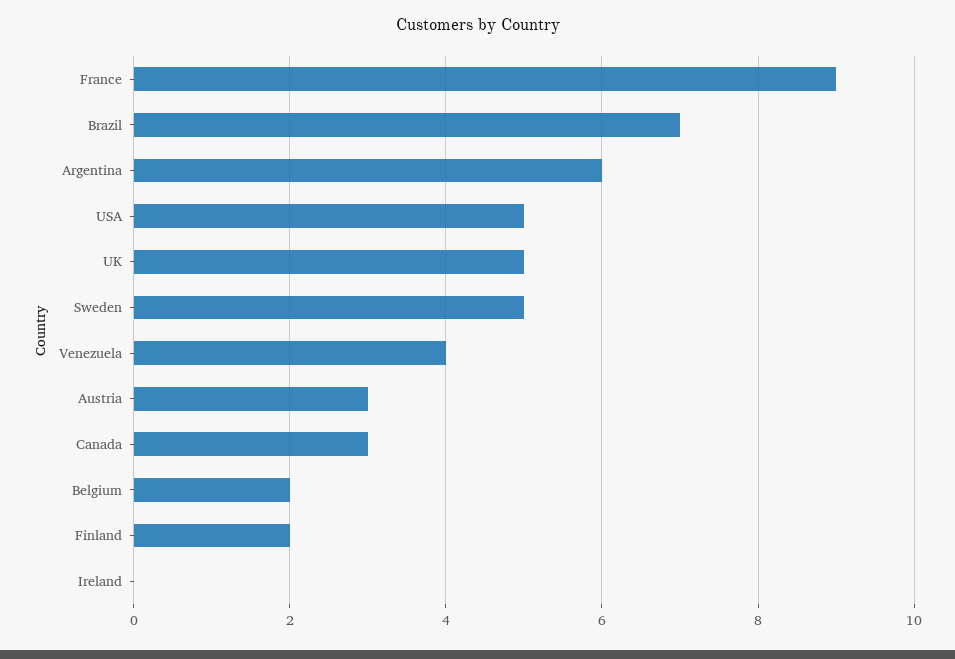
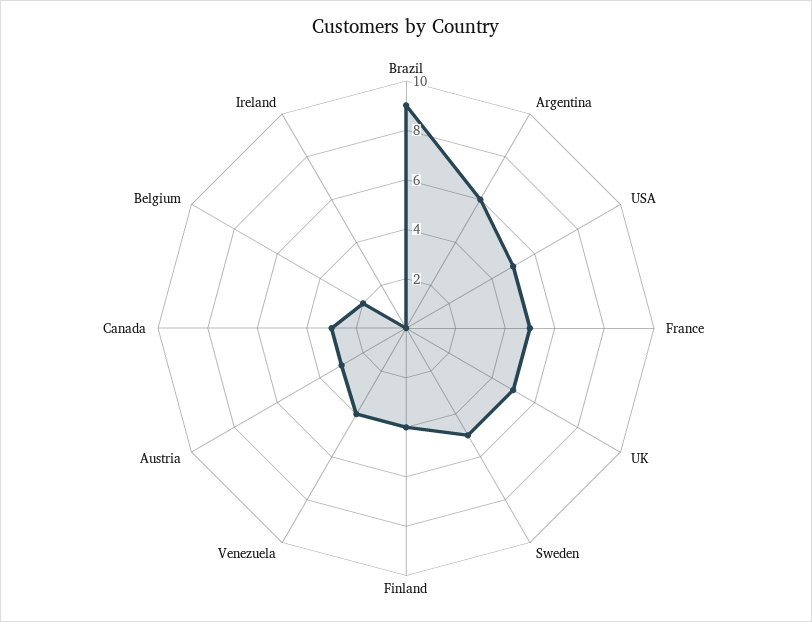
France: 9 -> 5
Brazil: 7 -> 9
Finland: 2 -> 4

